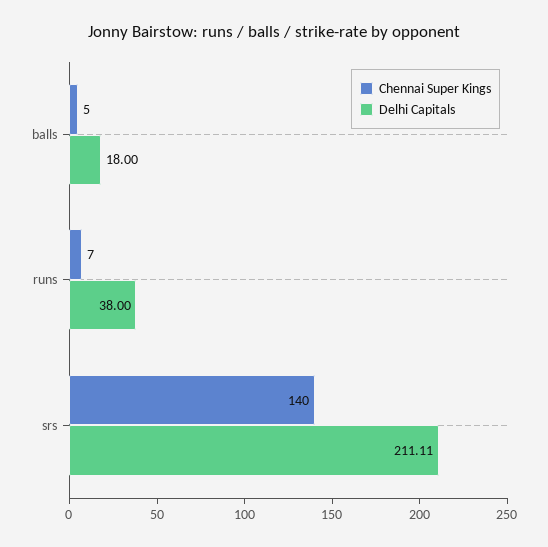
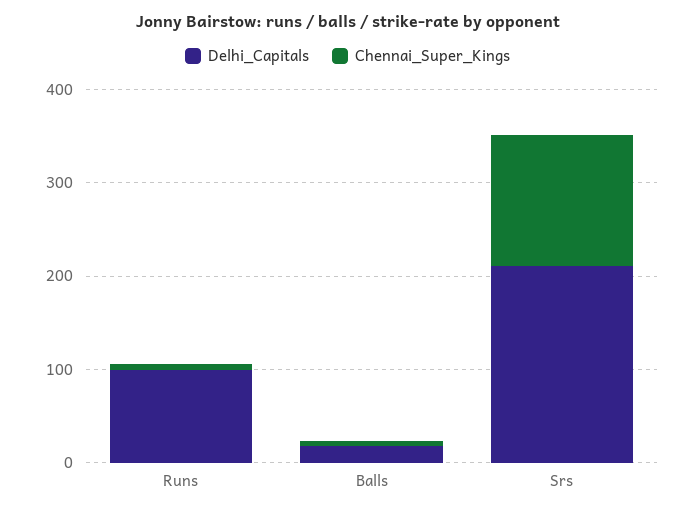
Delhi Capitals, runs: 38 -> 100

